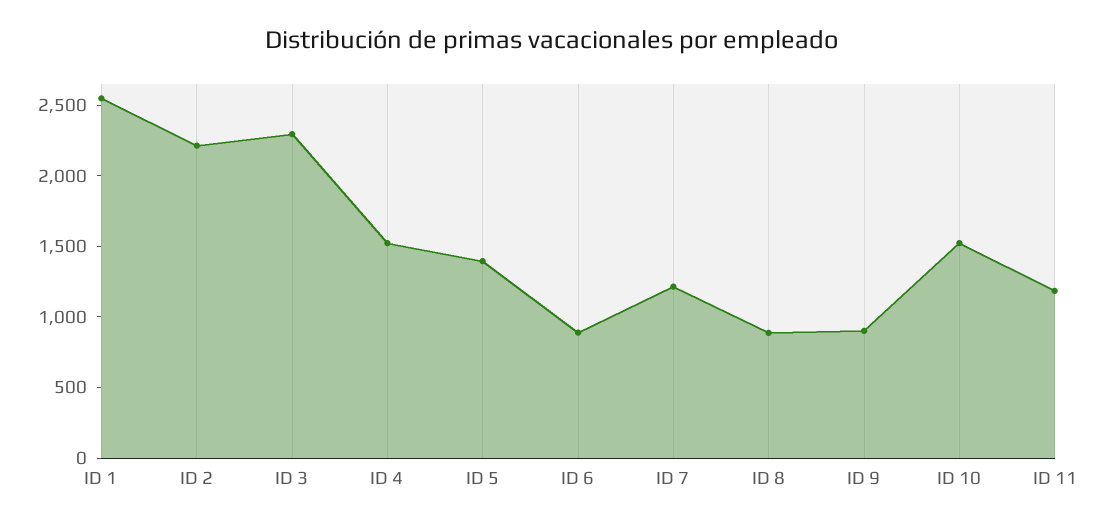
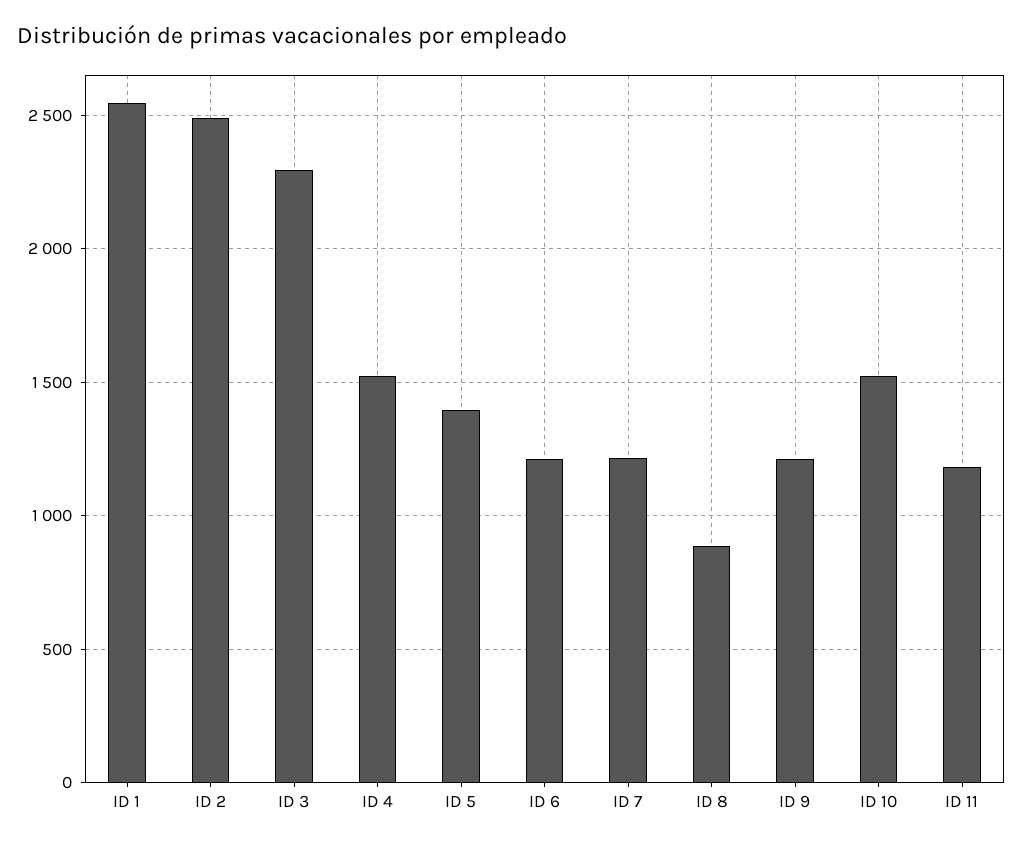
ID 2: 2200 -> 2500
ID 6: 900 -> 1200
ID 9: 900 -> 1200

